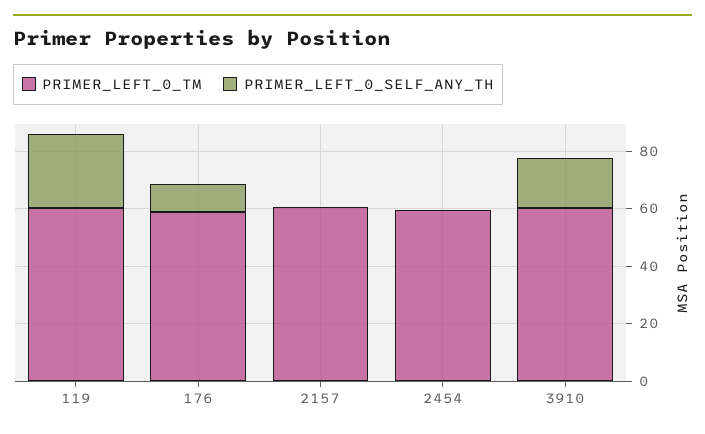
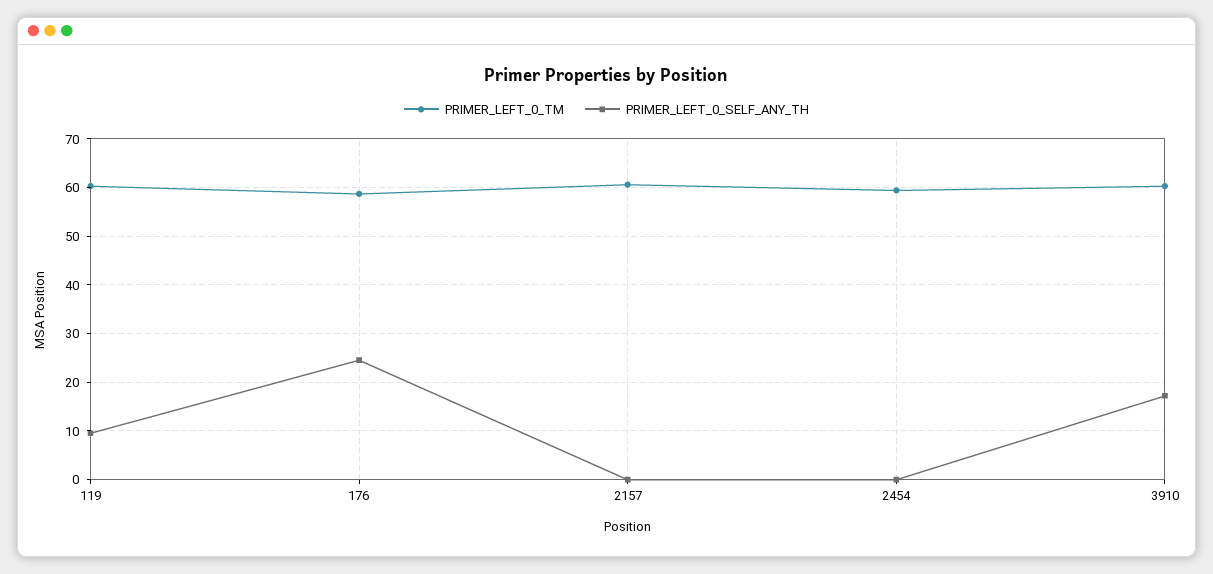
PRIMER_LEFT_0_SELF_ANY_TH, 119: 25 -> 10
PRIMER_LEFT_0_SELF_ANY_TH, 176: 10 -> 24

